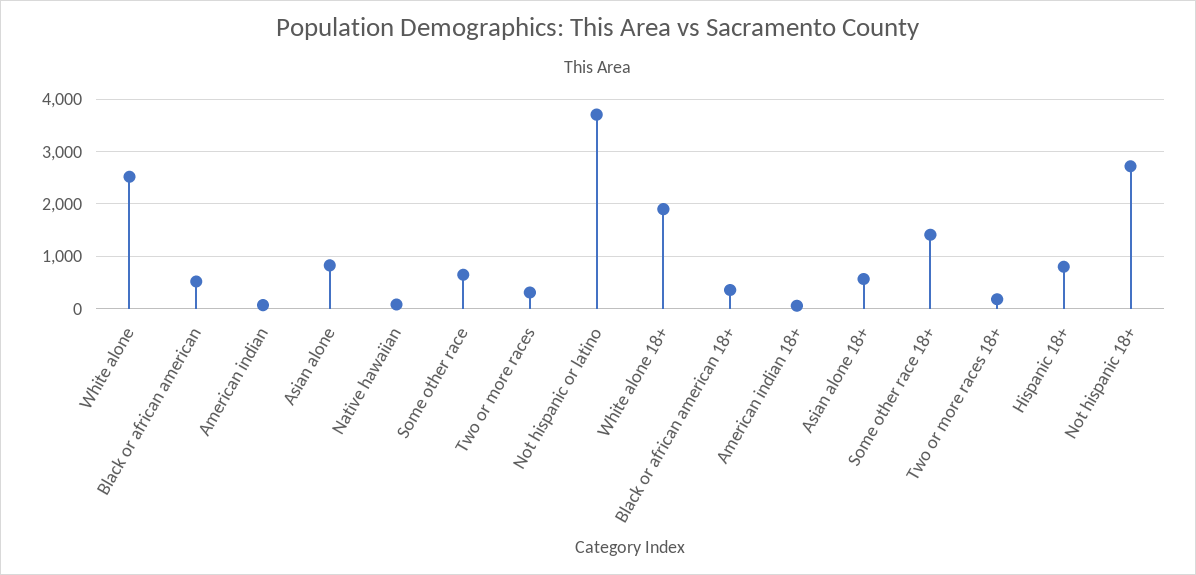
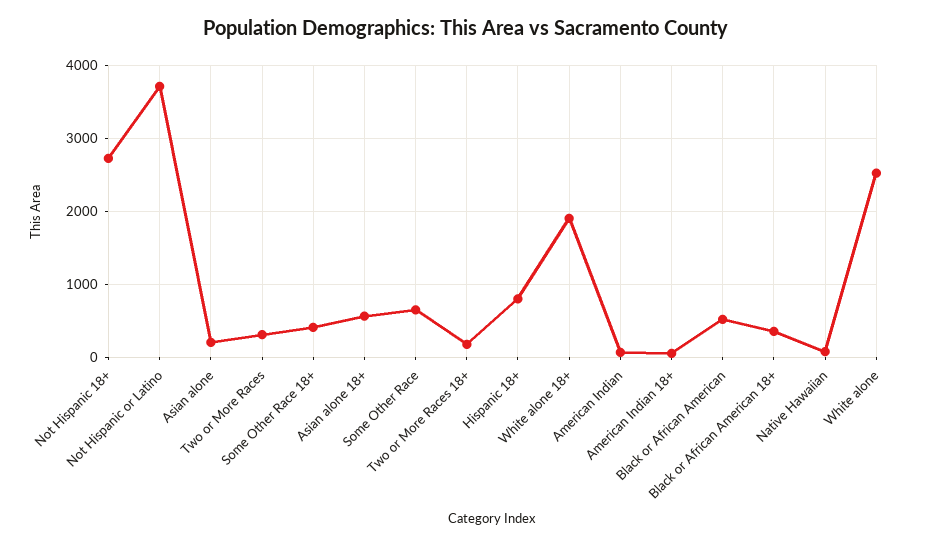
Asian alone: 800 -> 200
Some other race 18+: 1400 -> 400

